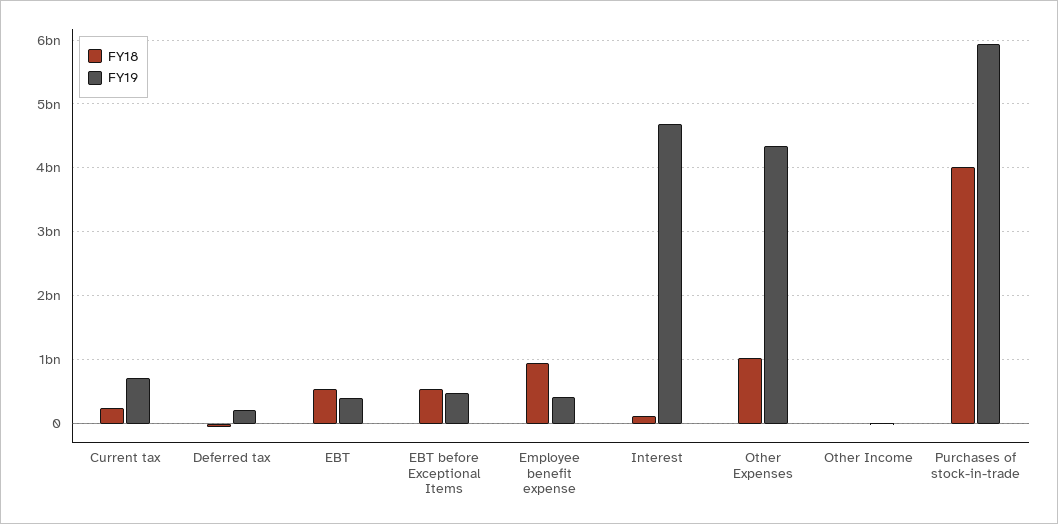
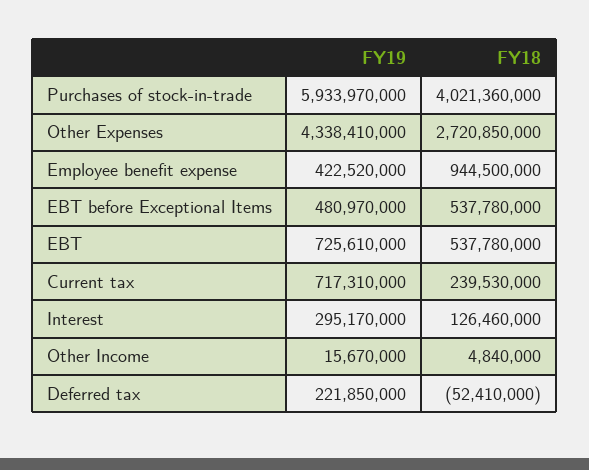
FY19, EBT: 400000000 -> 725610000
FY19, Interest: 4700000000 -> 295170000
FY18, Other Expenses: 1000000000 -> 2720850000

